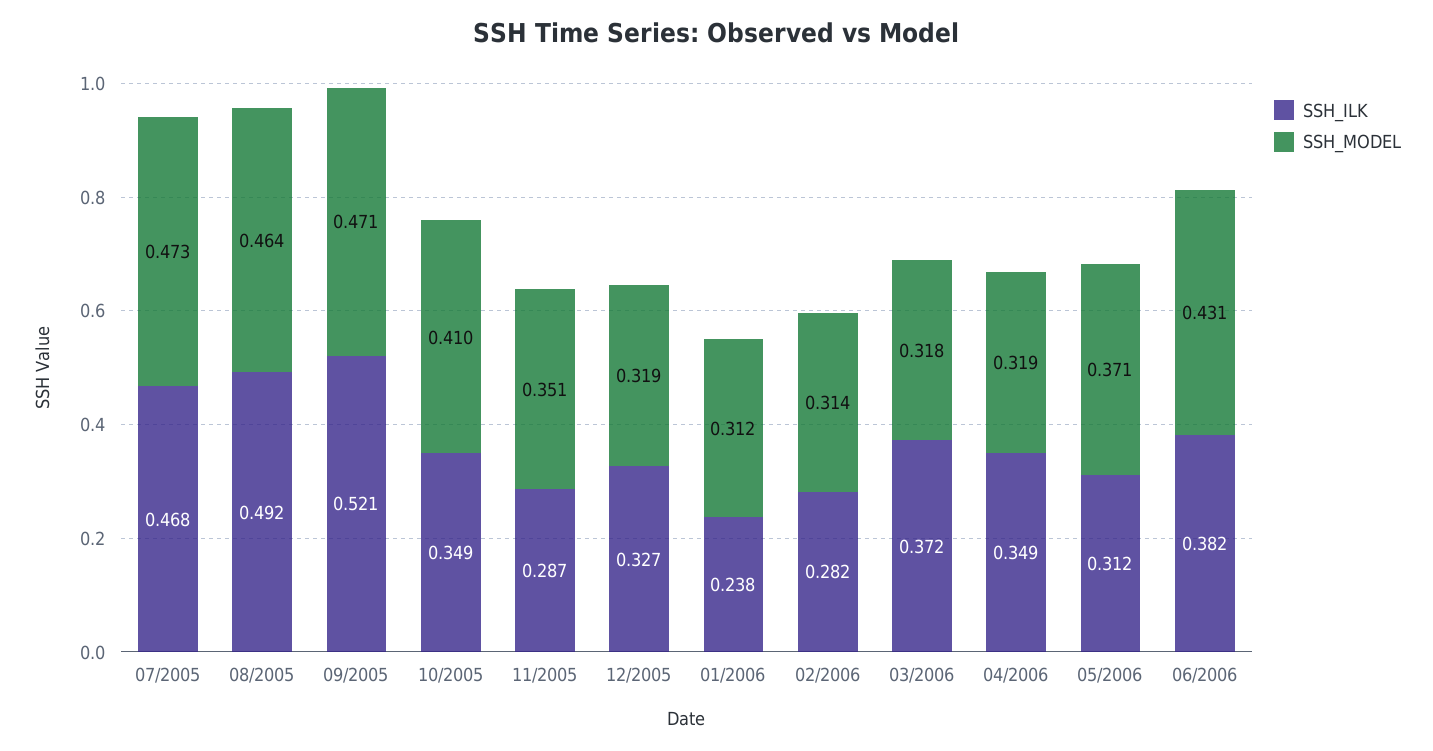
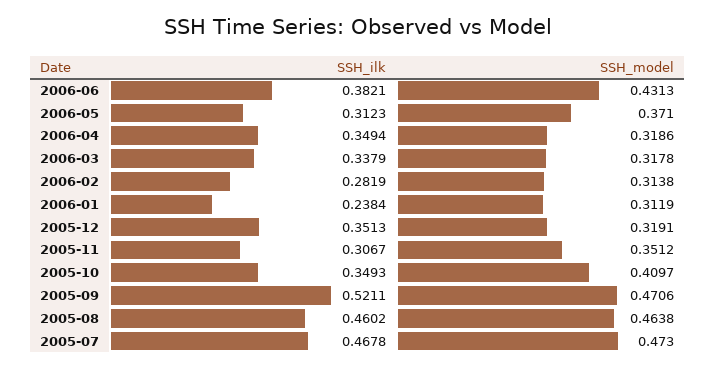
SSH_ILK, 08/2005: 0.492 -> 0.4602
SSH_ILK, 11/2005: 0.287 -> 0.3067
SSH_ILK, 12/2005: 0.327 -> 0.3513
SSH_ILK, 03/2006: 0.372 -> 0.3379

